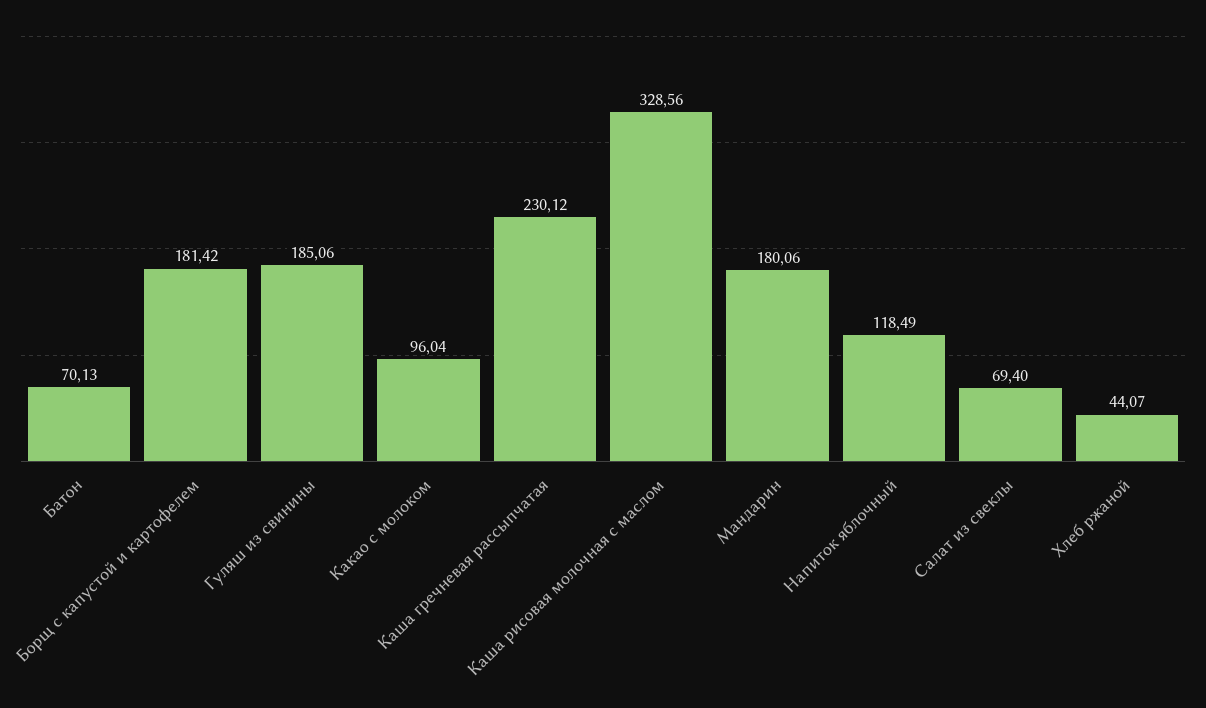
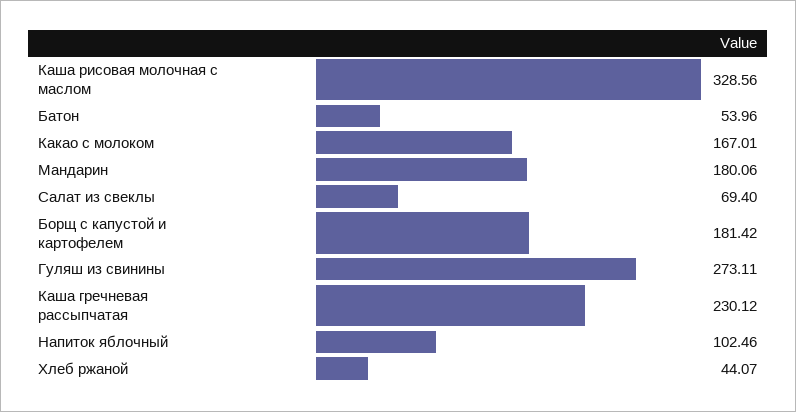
Батон: 70.13 -> 53.96
Гуляш из свинины: 185.06 -> 273.11
Какао с молоком: 96.04 -> 167.01
Напиток яблочный: 118.49 -> 102.46

